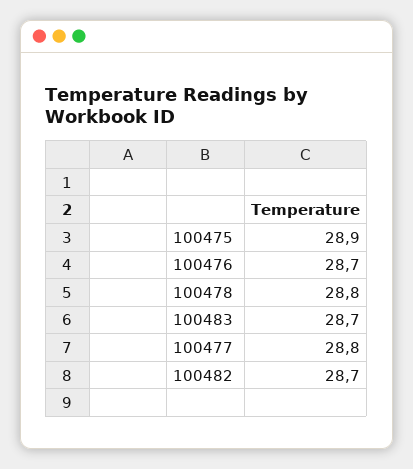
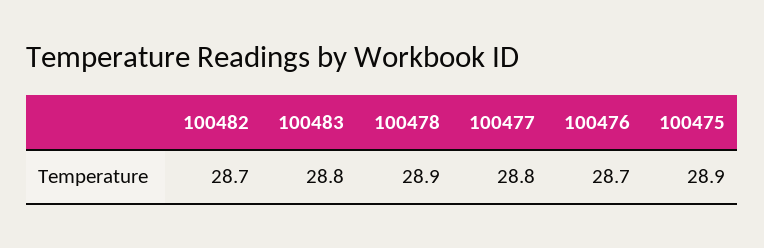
100478: 28.8 -> 28.9
100483: 28.7 -> 28.8

